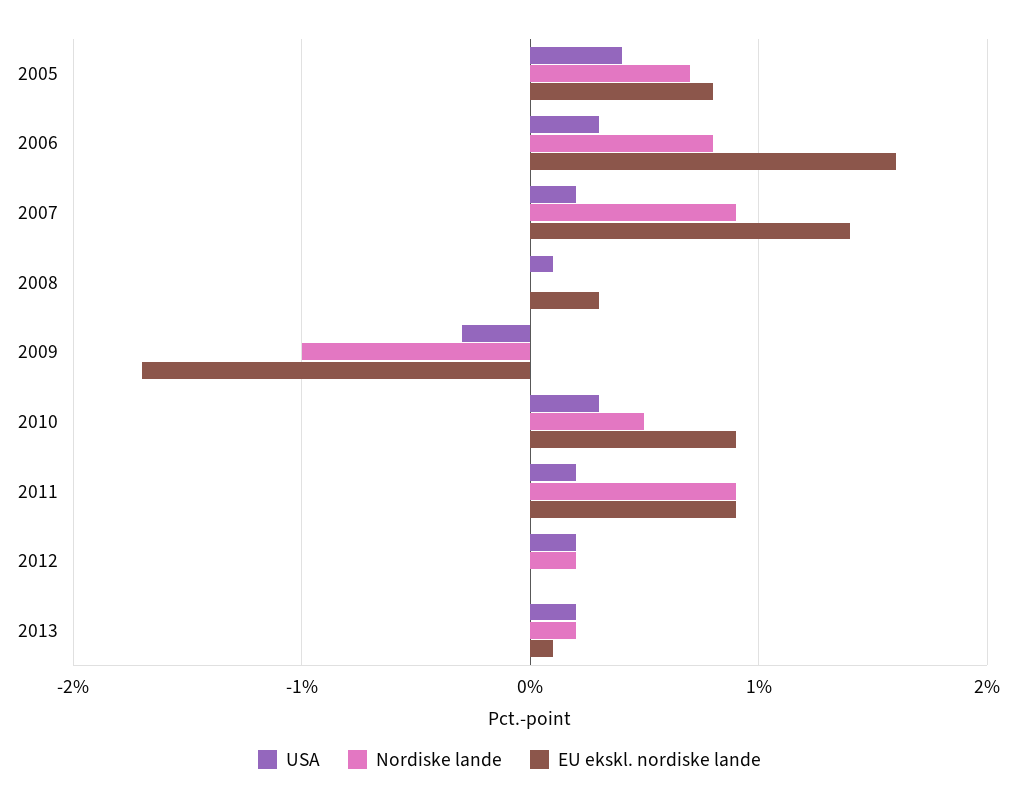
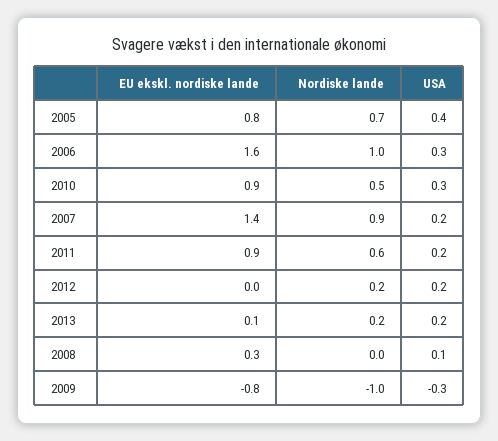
Nordiske lande, 2006: 0.8 -> 1
EU ekskl. nordiske lande, 2009: -1.7 -> -0.8
Nordiske lande, 2011: 0.9 -> 0.6

